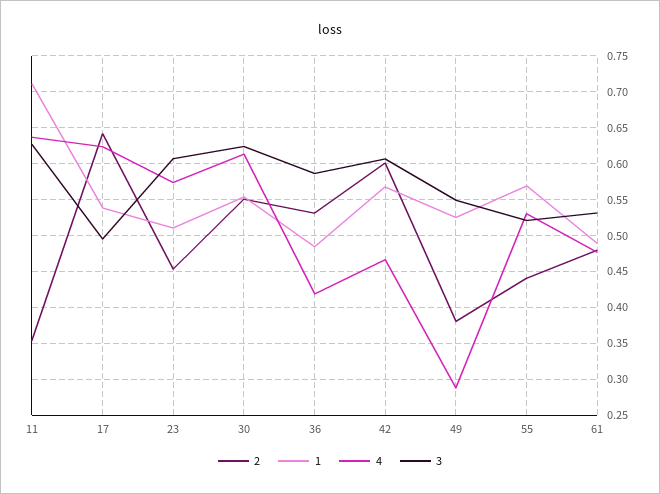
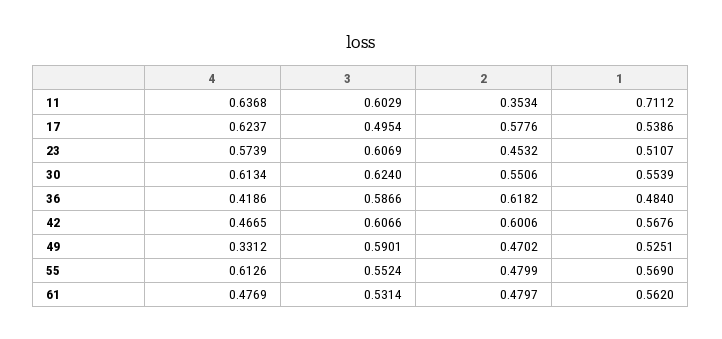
3, 11: 0.63 -> 0.6029
2, 17: 0.64 -> 0.5776
2, 36: 0.53 -> 0.6182
2, 49: 0.38 -> 0.4702
4, 49: 0.29 -> 0.3312
3, 49: 0.55 -> 0.5901
2, 55: 0.44 -> 0.4799
4, 55: 0.53 -> 0.6126
3, 55: 0.52 -> 0.5524
1, 61: 0.49 -> 0.562

